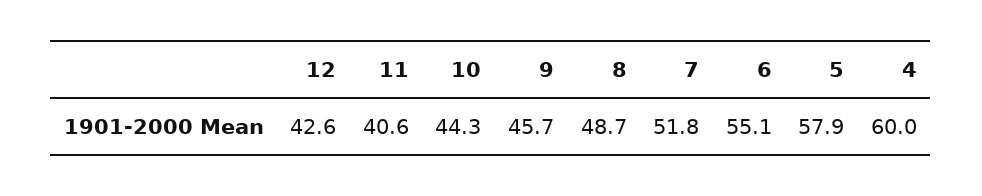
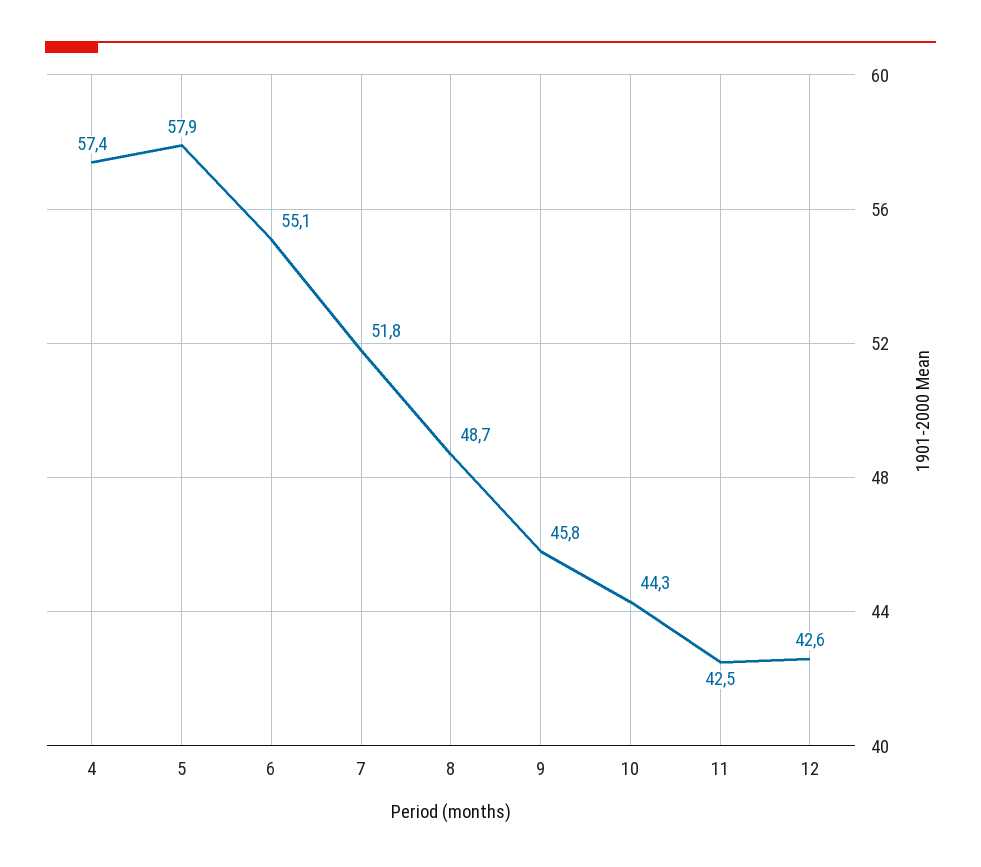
11: 40.6 -> 42.5
9: 45.7 -> 45.8
4: 60 -> 57.4

